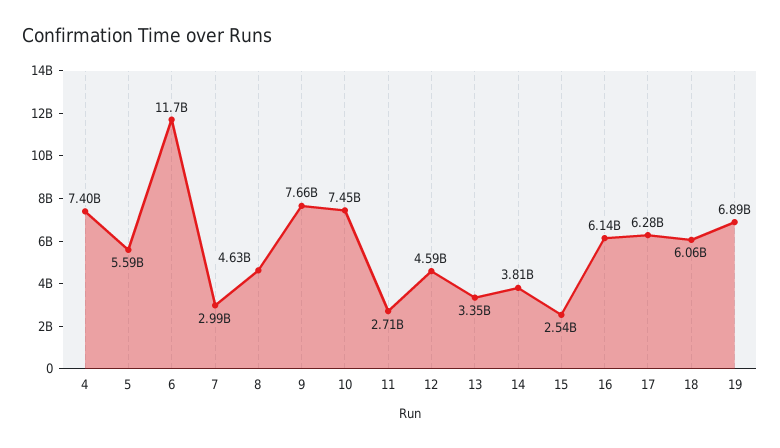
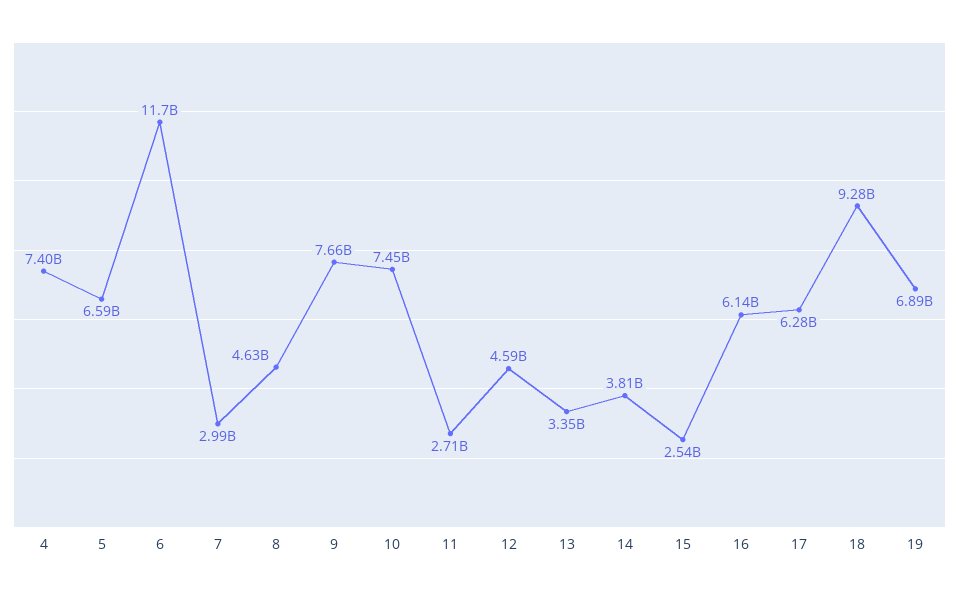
5: 5590000000 -> 6590000000
18: 6060000000 -> 9280000000

